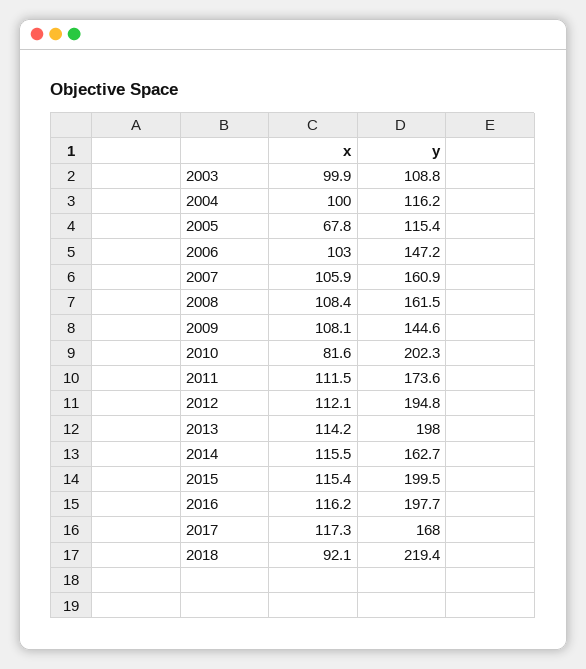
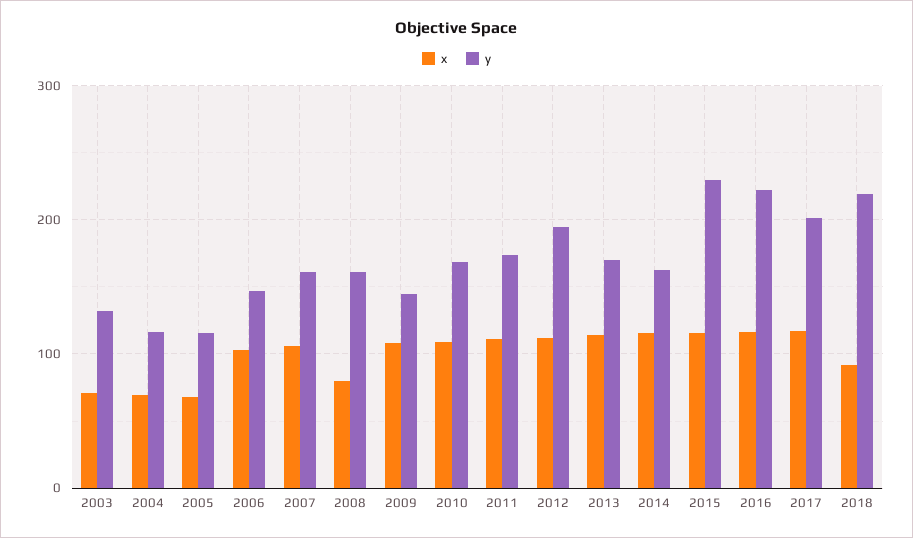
x, 2003: 99.9 -> 70
y, 2003: 108.8 -> 130
x, 2004: 100 -> 70
x, 2008: 108.4 -> 80
x, 2010: 81.6 -> 110
y, 2010: 202.3 -> 170
y, 2013: 198 -> 170
y, 2015: 199.5 -> 230
y, 2016: 197.7 -> 220
y, 2017: 168 -> 200

